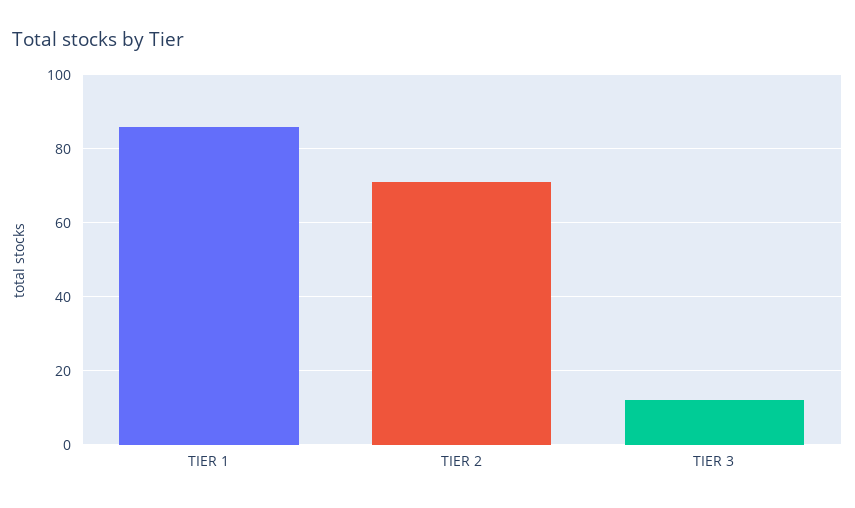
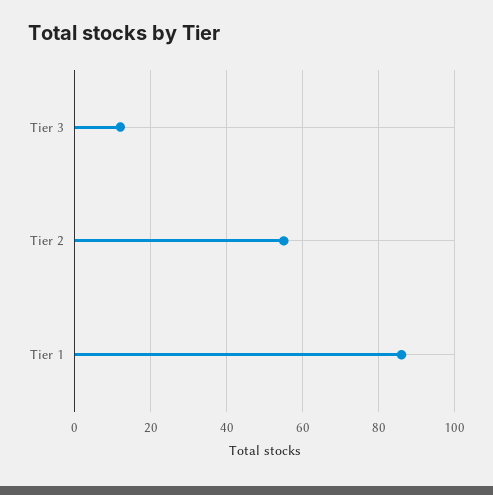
TIER 2: 70 -> 55

